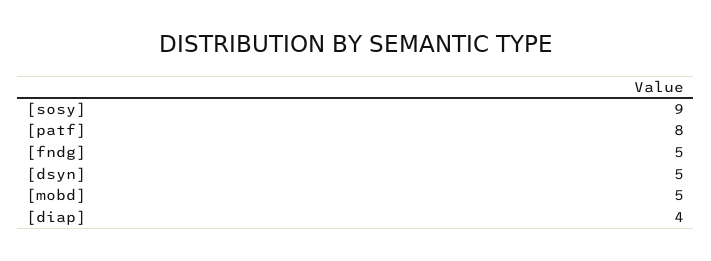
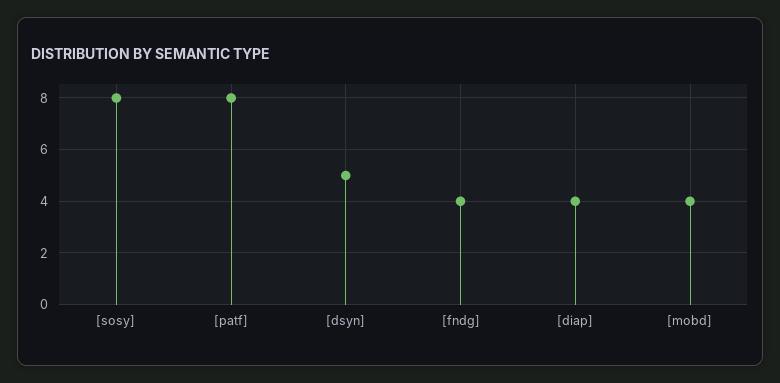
[sosy]: 9 -> 8
[fndg]: 5 -> 4
[mobd]: 5 -> 4

